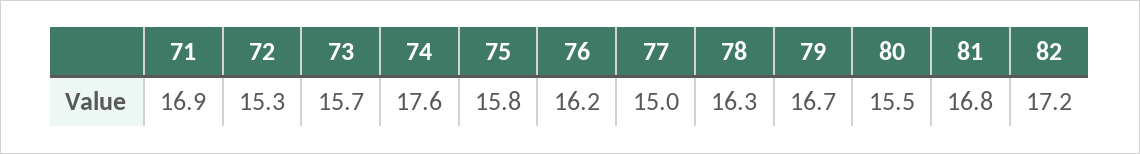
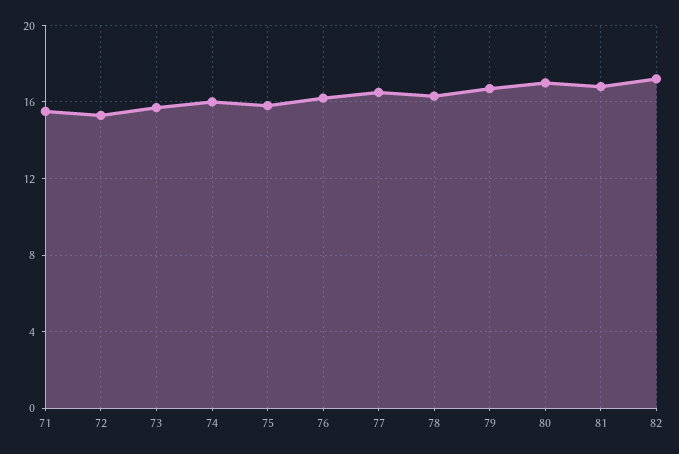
71: 16.9 -> 15.5
74: 17.6 -> 16
77: 15 -> 16.5
80: 15.5 -> 17

